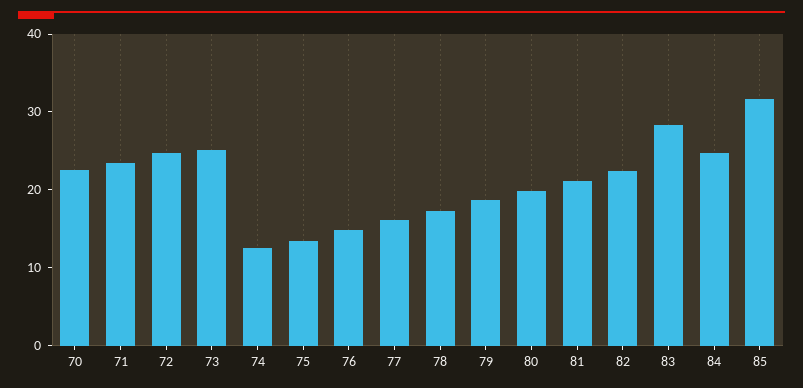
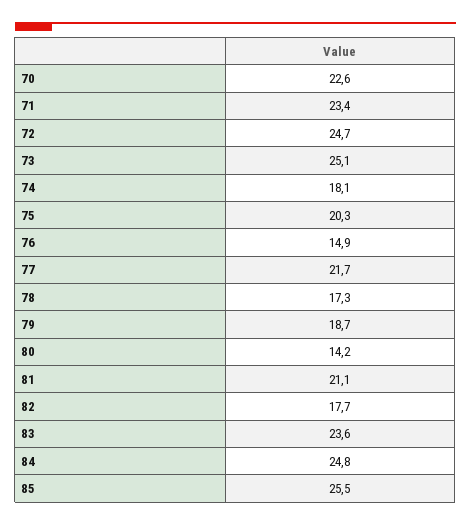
74: 12 -> 18.1
75: 14 -> 20.3
77: 16 -> 21.7
80: 20 -> 14.2
82: 22 -> 17.7
83: 28 -> 23.6
85: 32 -> 25.5

